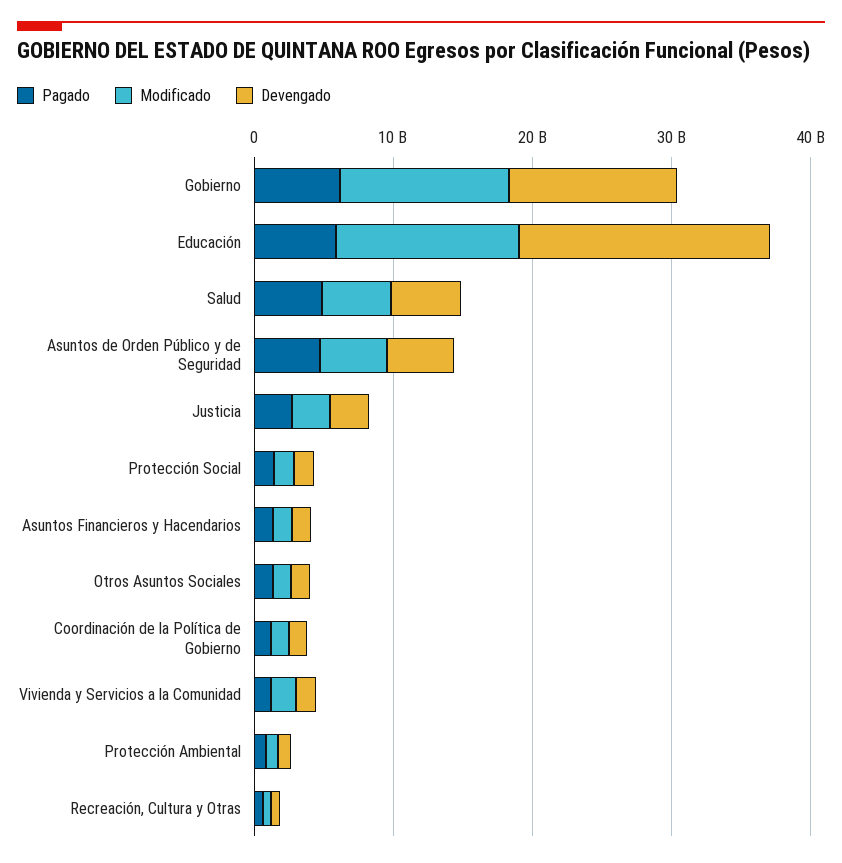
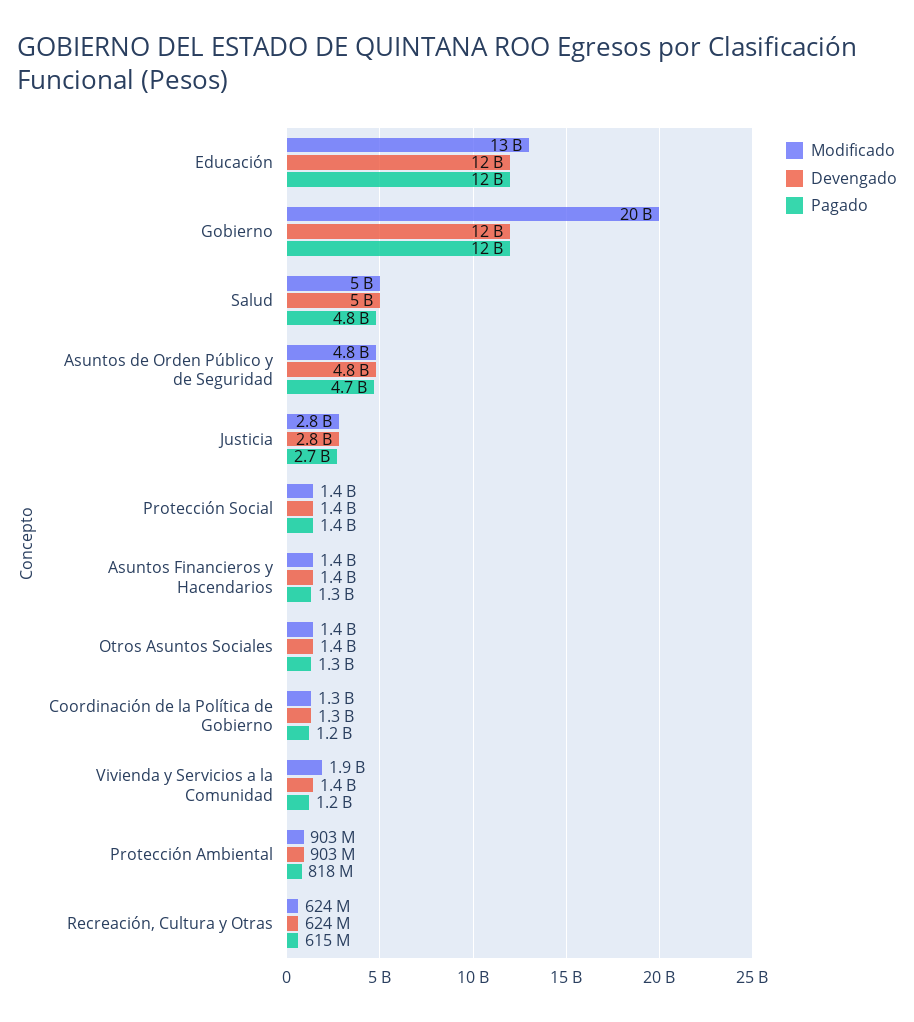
Pagado, Gobierno: 6000000000 -> 12000000000
Modificado, Gobierno: 12000000000 -> 20000000000
Pagado, Educación: 6000000000 -> 12000000000
Devengado, Educación: 18000000000 -> 12000000000

